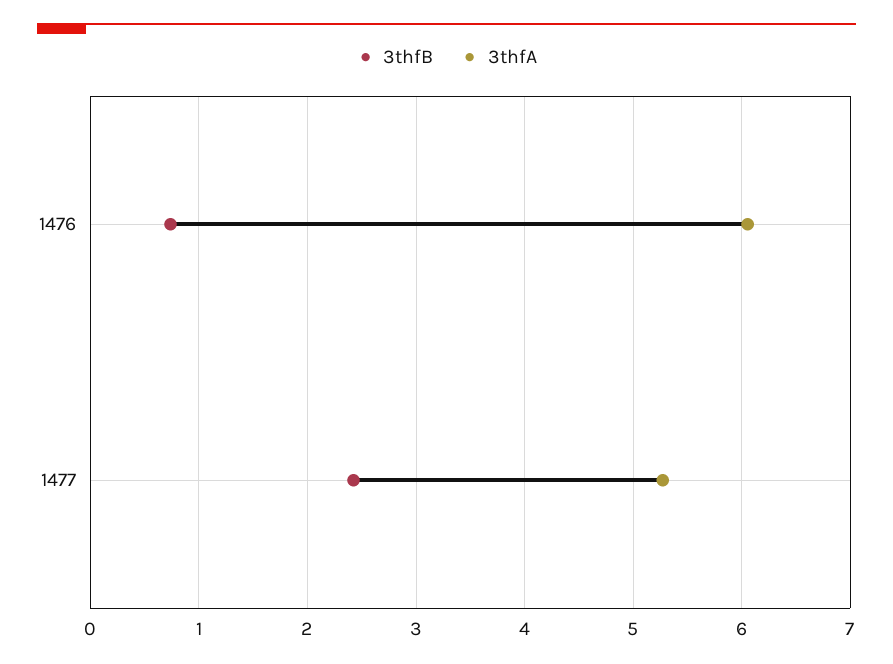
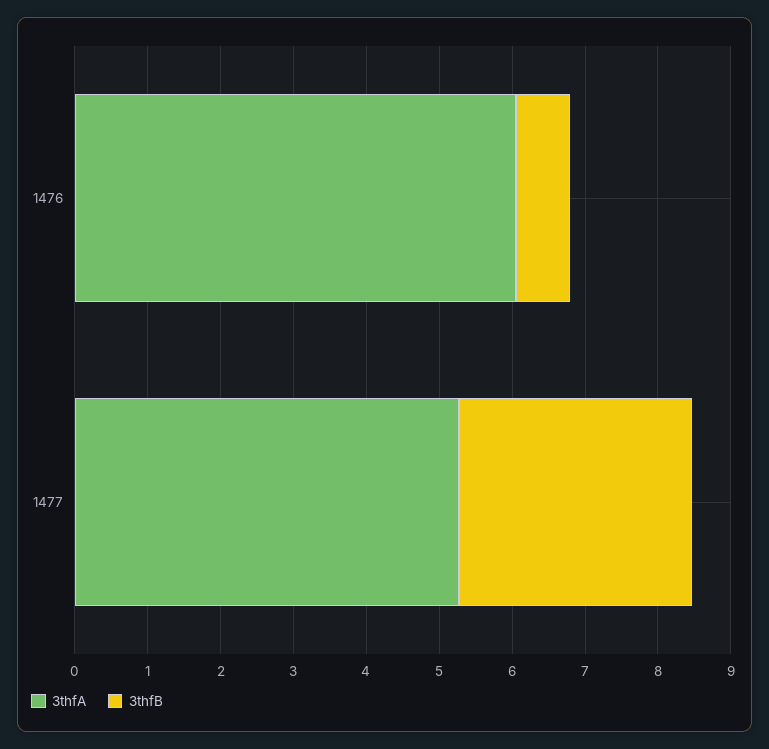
3thfB, 1477: 2.4 -> 3.2

